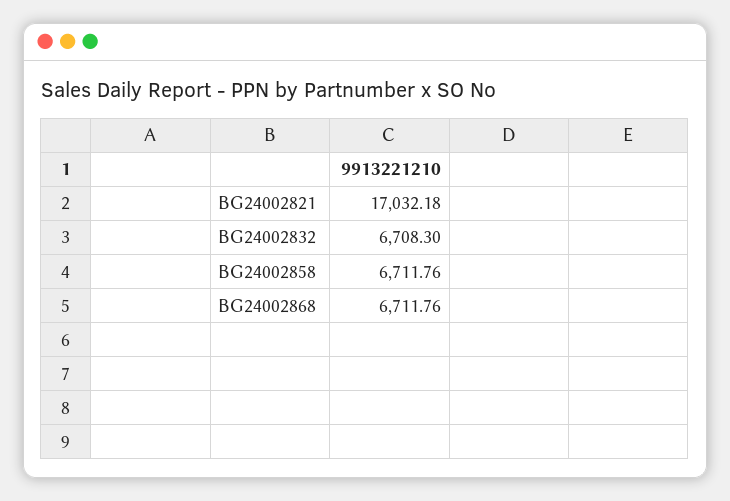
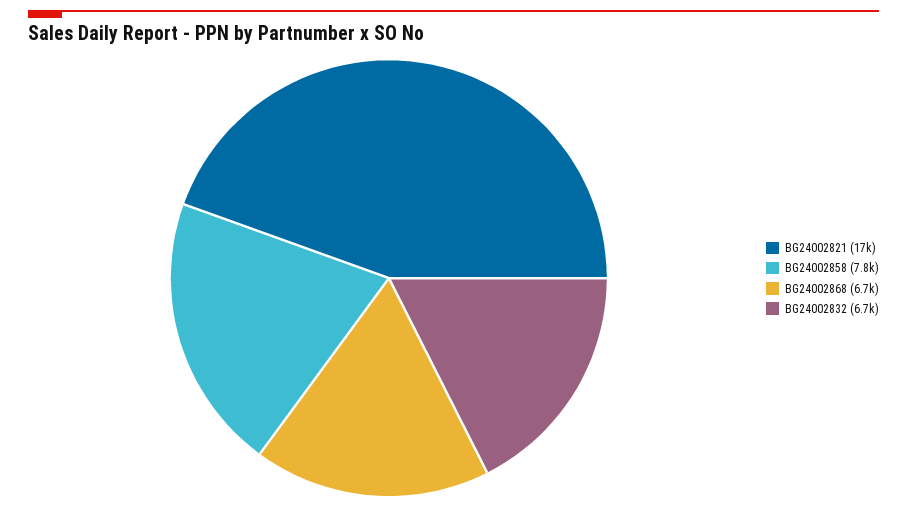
BG24002858: 6711.76 -> 7800

